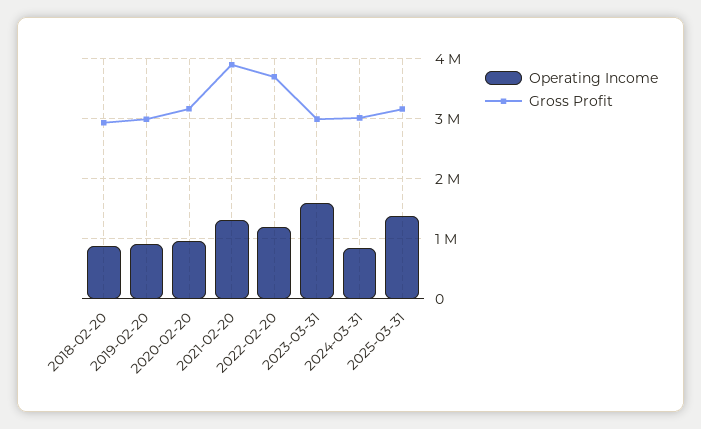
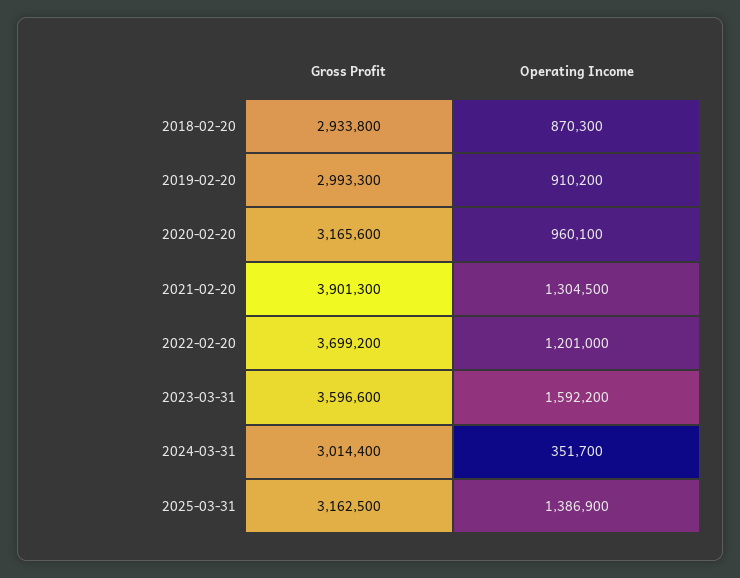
Gross Profit, 2023-03-31: 3000000 -> 3596600
Operating Income, 2024-03-31: 800000 -> 351700

